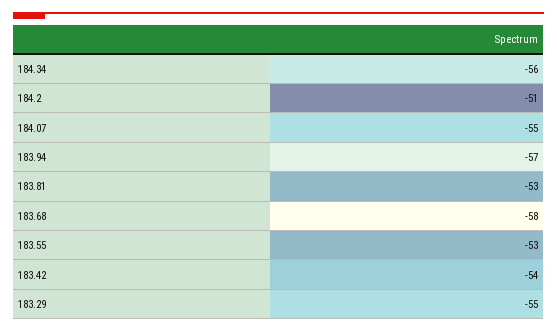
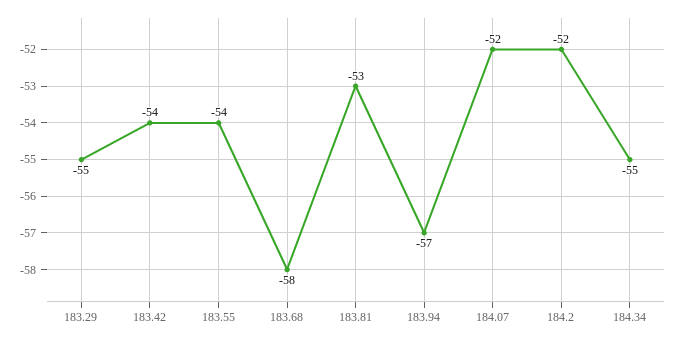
184.34: -56 -> -55
184.2: -51 -> -52
184.07: -55 -> -52
183.55: -53 -> -54

